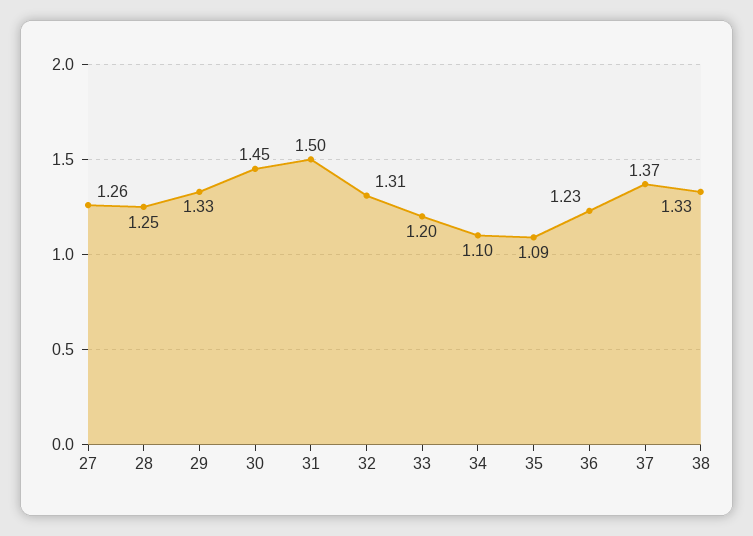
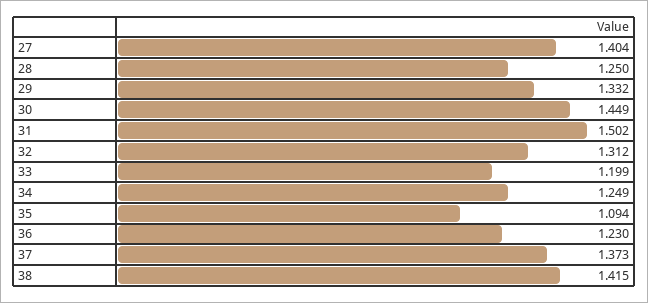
27: 1.26 -> 1.404
34: 1.1 -> 1.249
38: 1.33 -> 1.415

